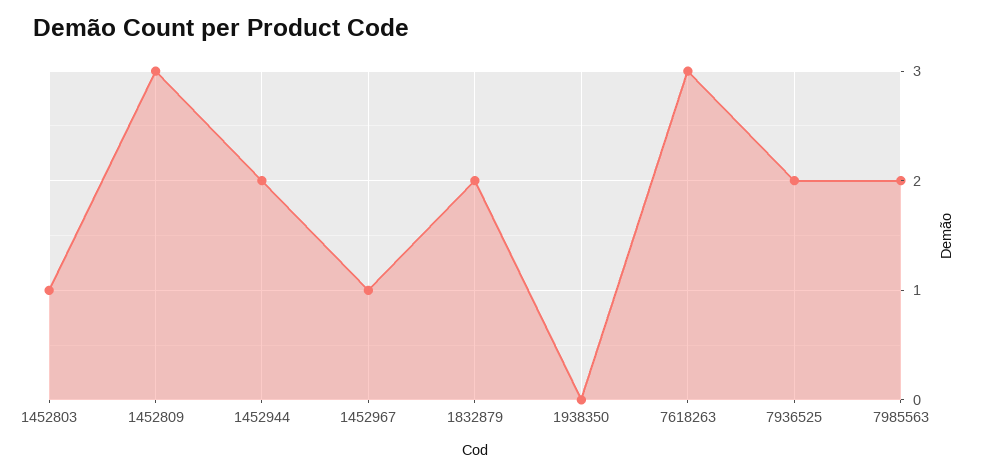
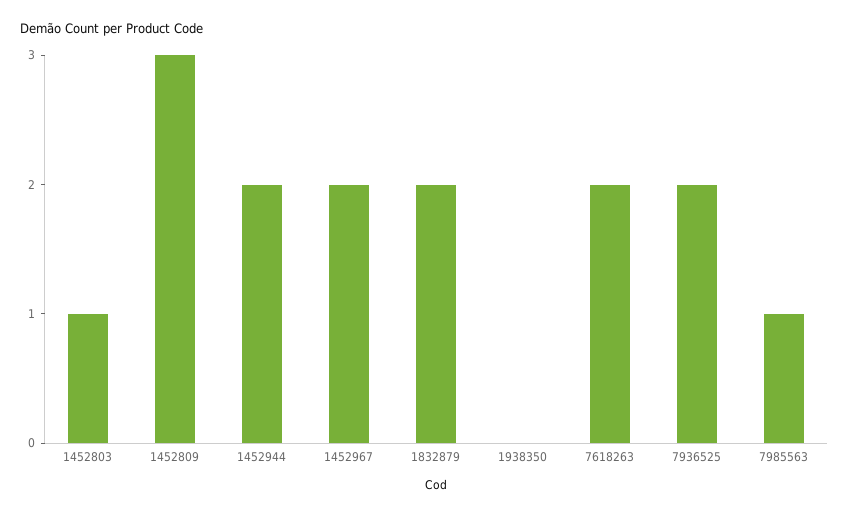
1452967: 1 -> 2
7618263: 3 -> 2
7985563: 2 -> 1

